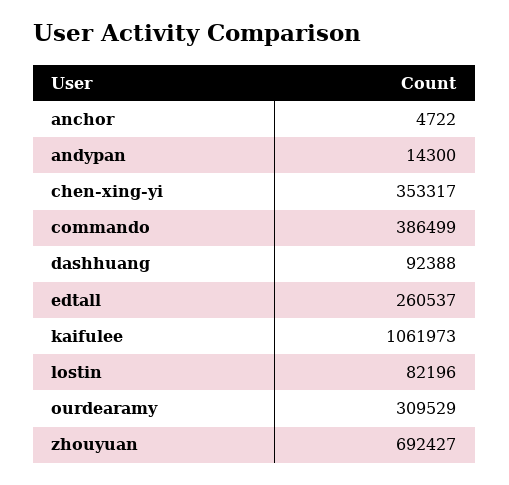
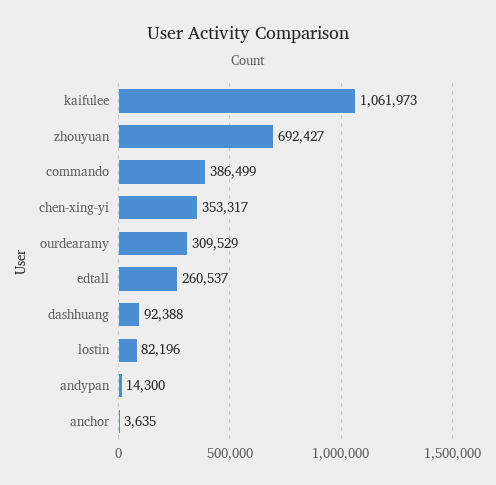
anchor: 4722 -> 3635

